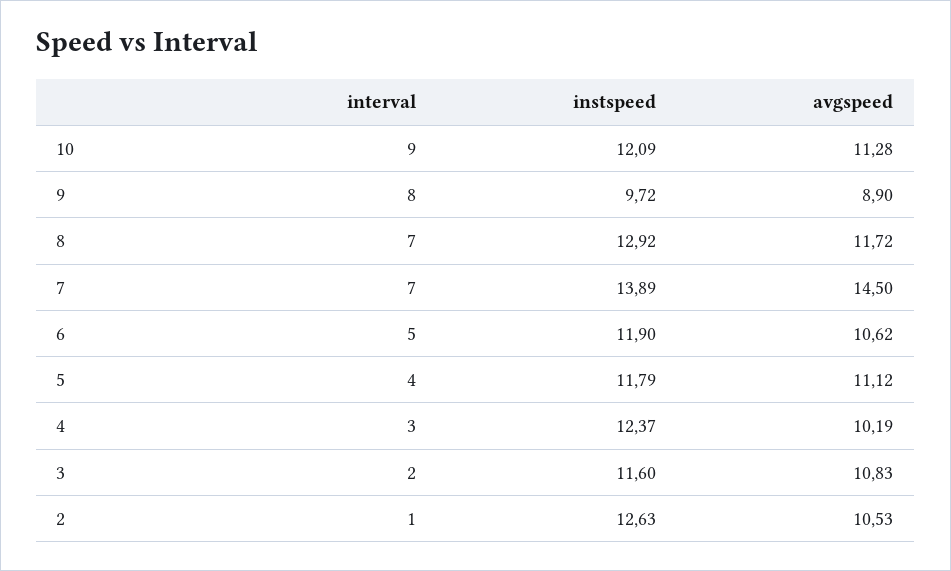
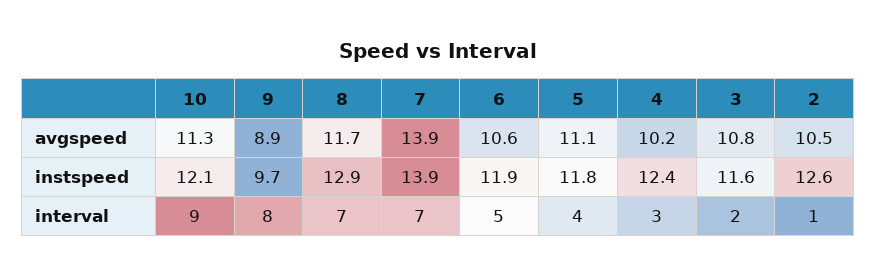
avgspeed, 7: 14.5 -> 13.9

